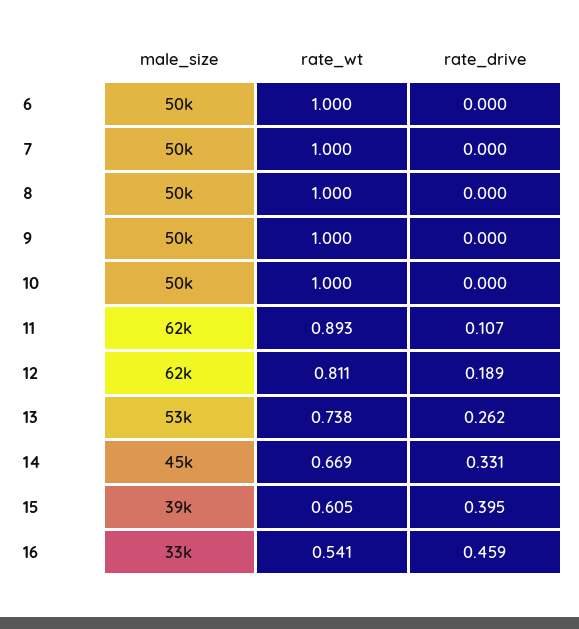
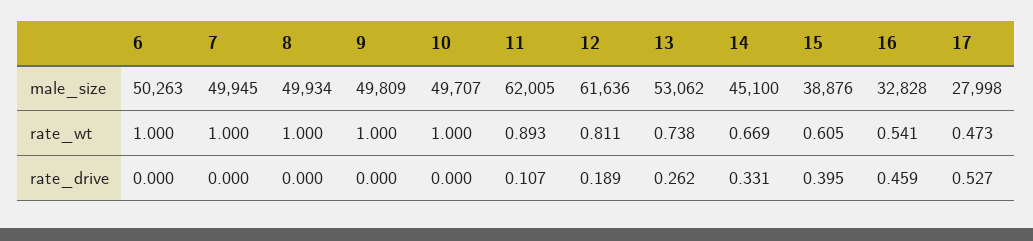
male_size, 17: none -> 27998
rate_wt, 17: none -> 0.473
rate_drive, 17: none -> 0.527

